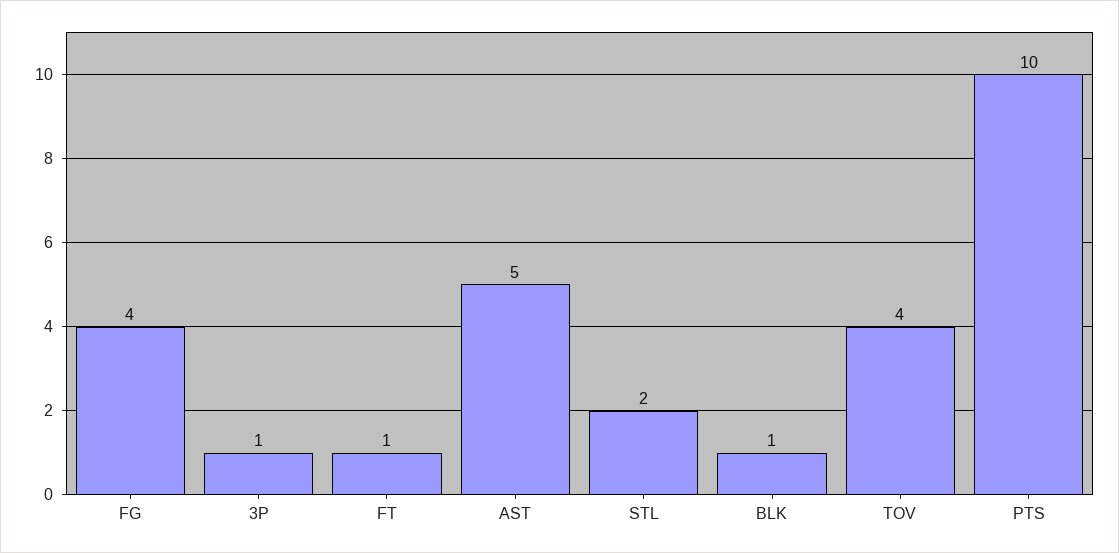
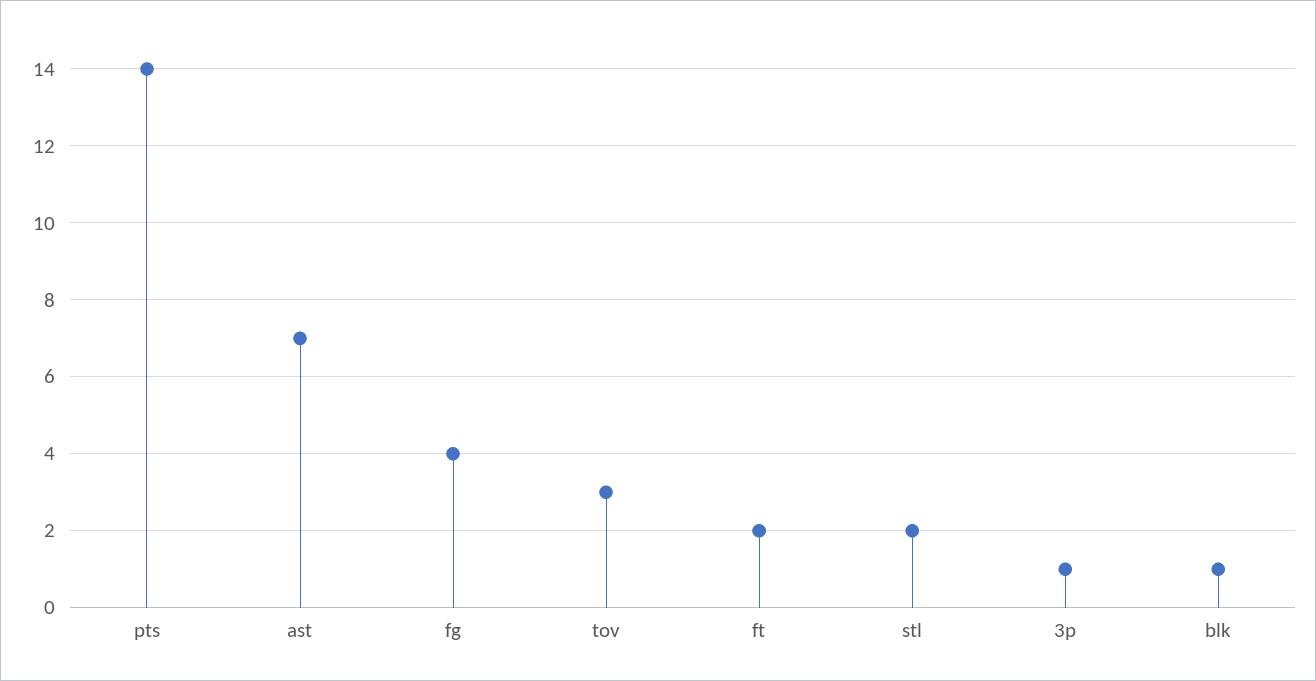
FT: 1 -> 2
AST: 5 -> 7
TOV: 4 -> 3
PTS: 10 -> 14

